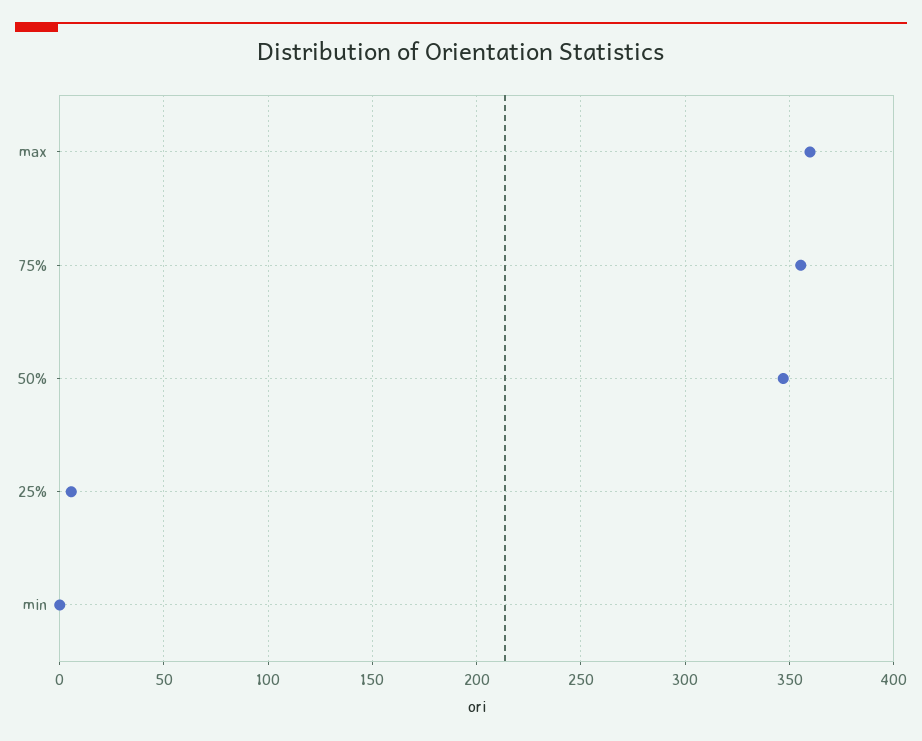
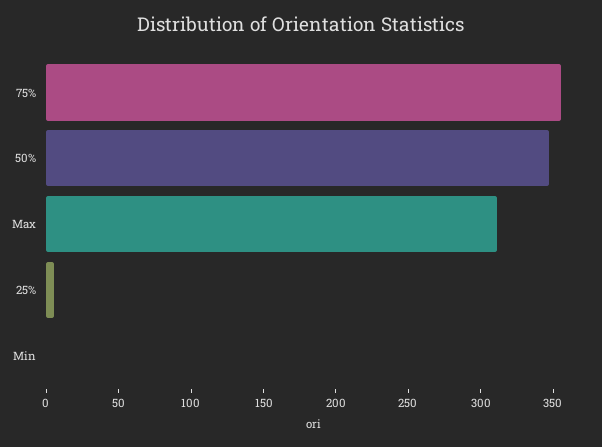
max: 360 -> 310

